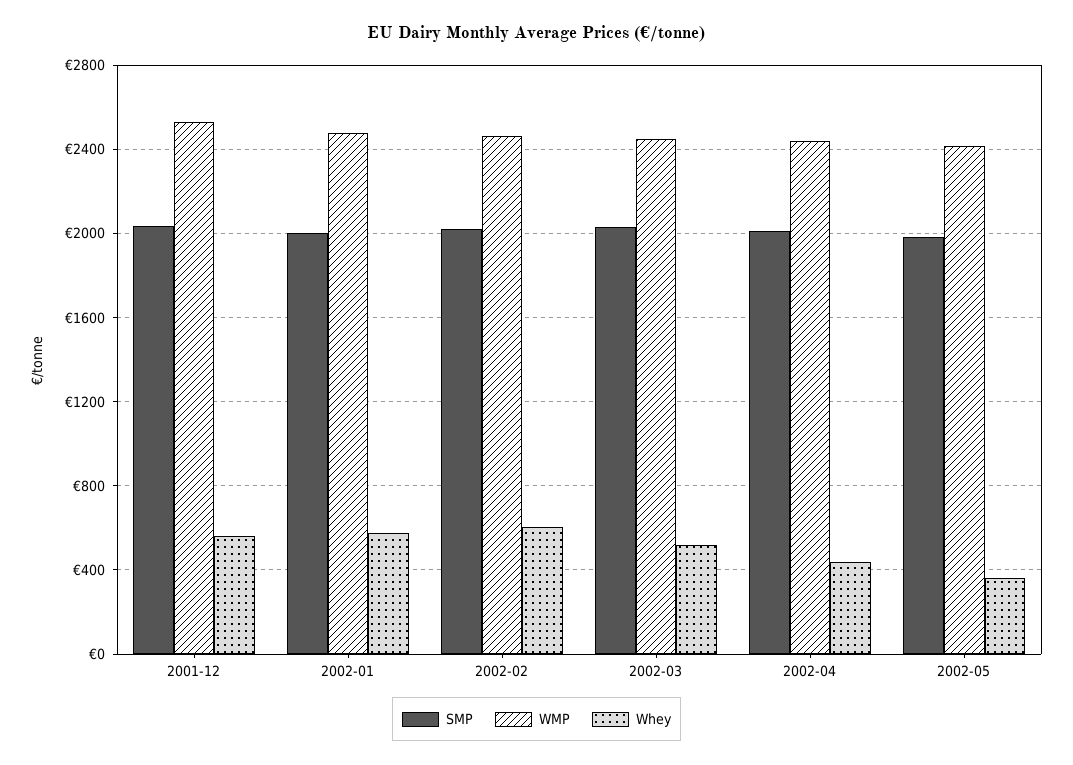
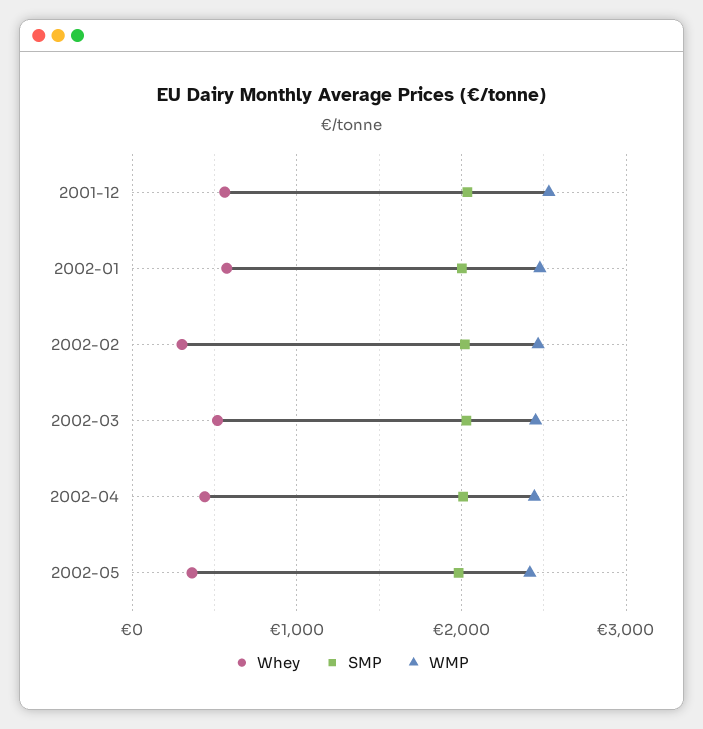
Whey, 2002-02: 600 -> 300

